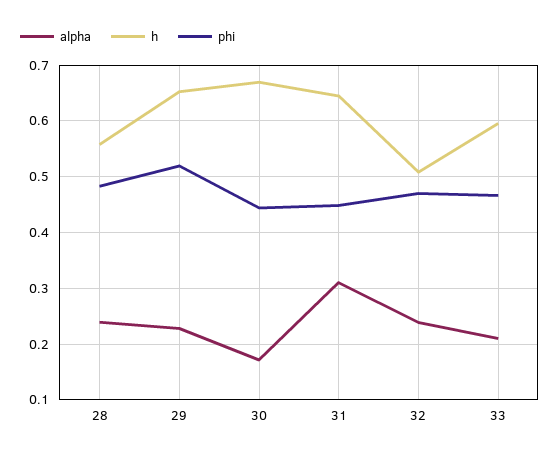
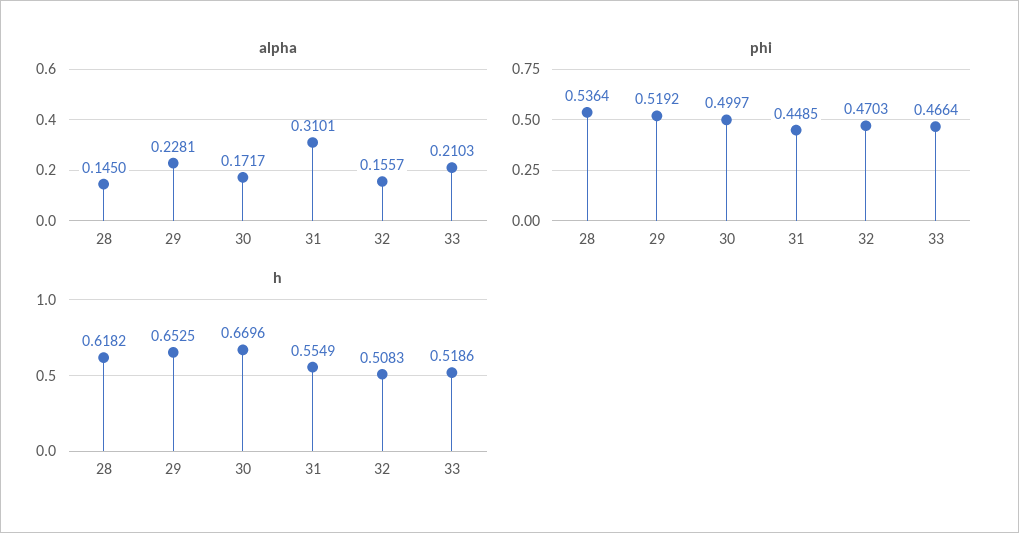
alpha, 28: 0.24 -> 0.145
h, 28: 0.56 -> 0.6182
phi, 28: 0.48 -> 0.5364
phi, 30: 0.44 -> 0.4997
h, 31: 0.64 -> 0.5549
alpha, 32: 0.24 -> 0.1557
h, 33: 0.6 -> 0.5186

